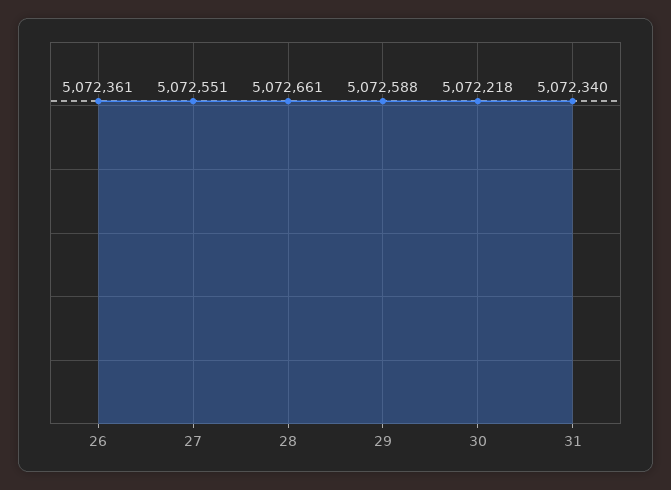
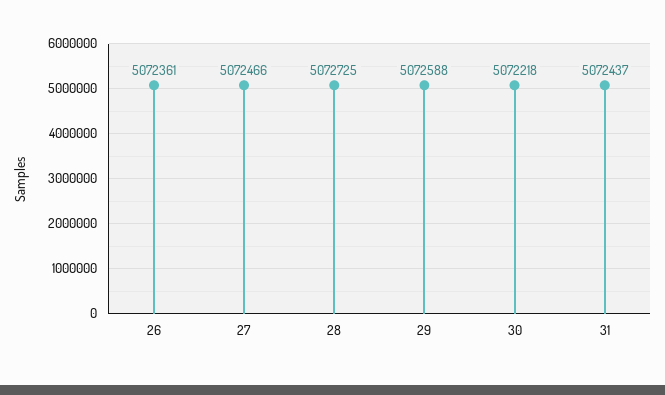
27: 5072551 -> 5072466
28: 5072661 -> 5072725
31: 5072340 -> 5072437

